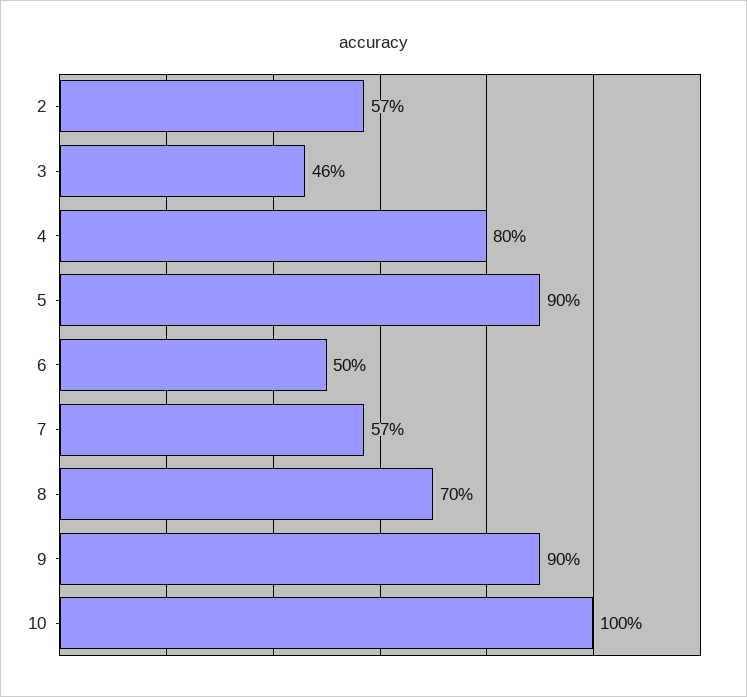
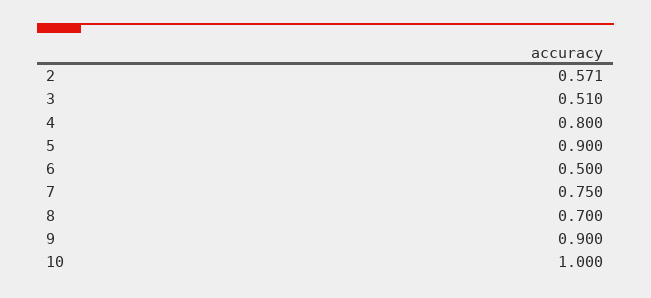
3: 0.46 -> 0.51
7: 0.57 -> 0.75

